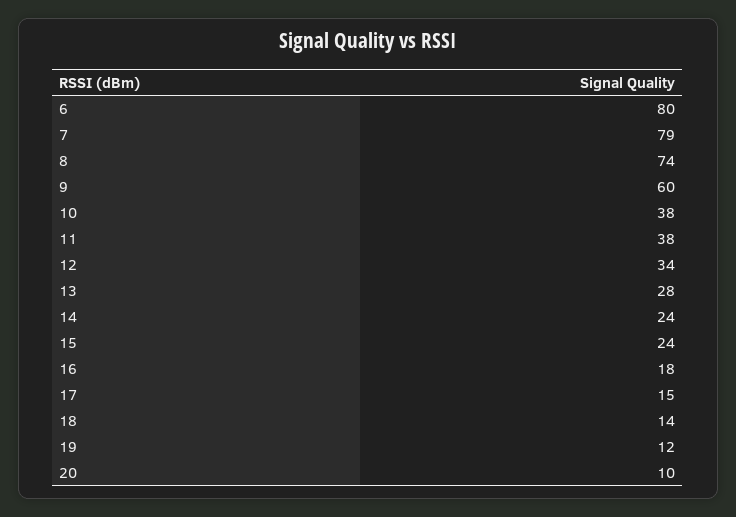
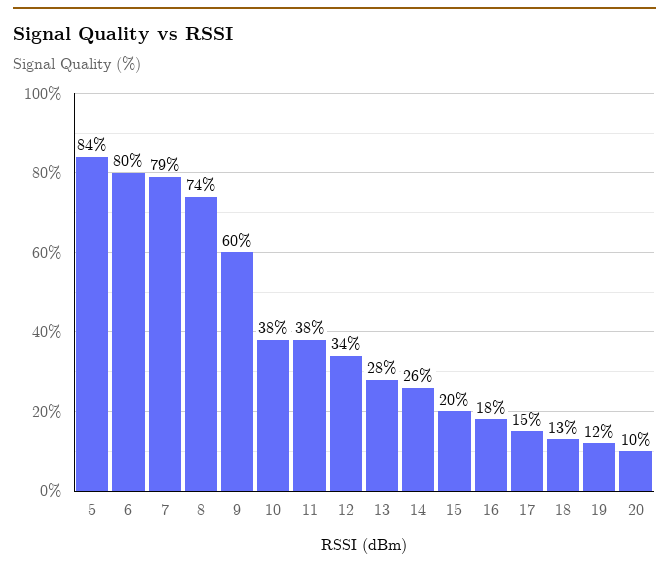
14: 24 -> 26
15: 24 -> 20
18: 14 -> 13
5: none -> 84

